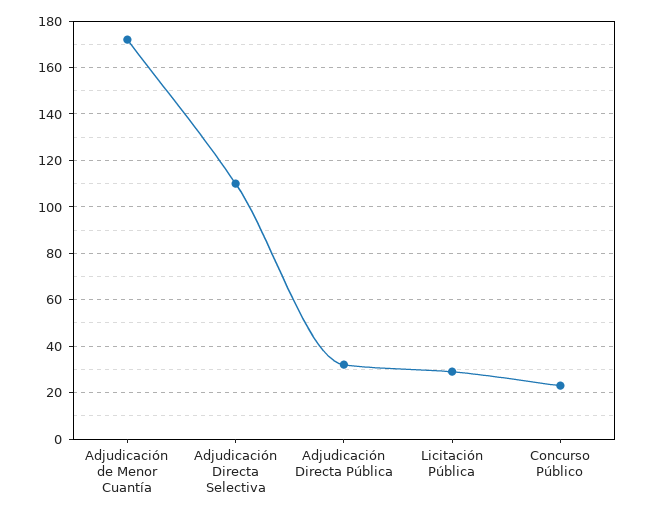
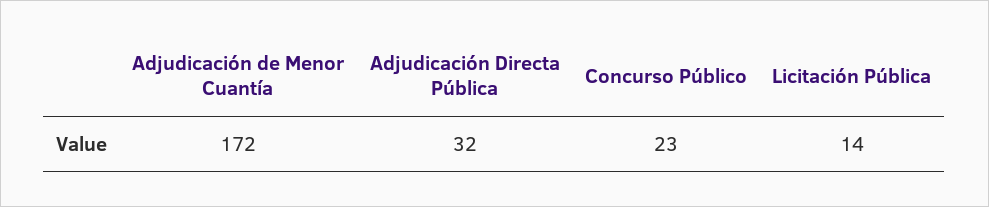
Adjudicación Directa Selectiva: 110 -> none
Licitación Pública: 30 -> 14

